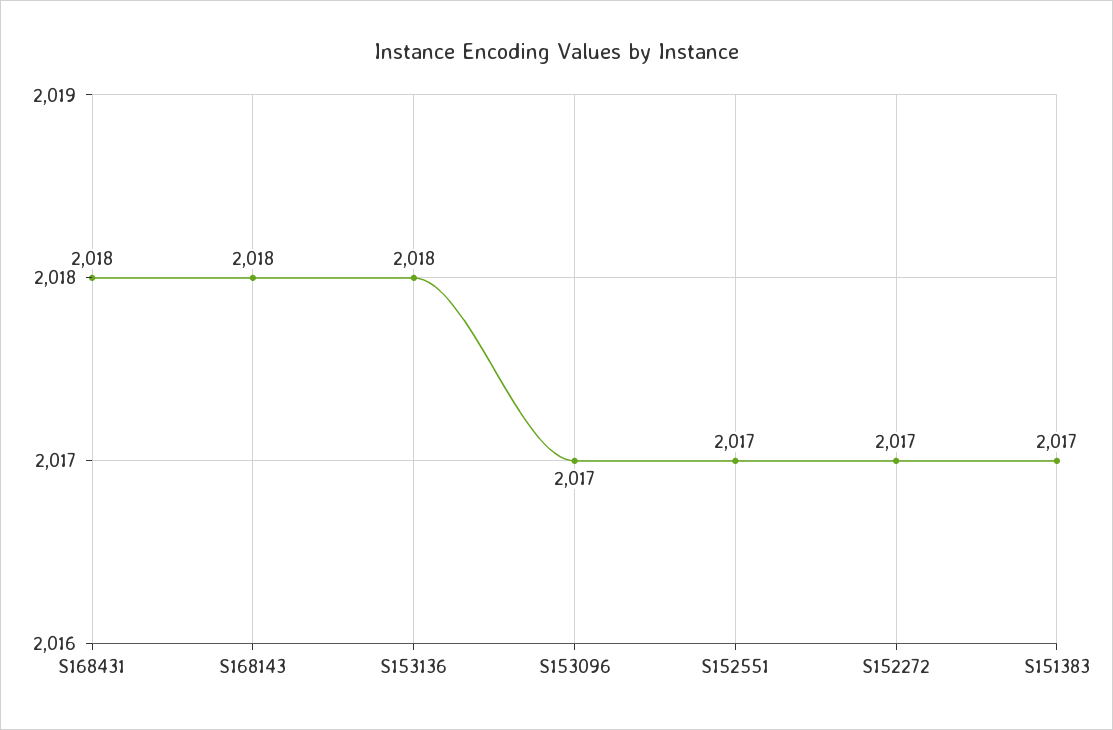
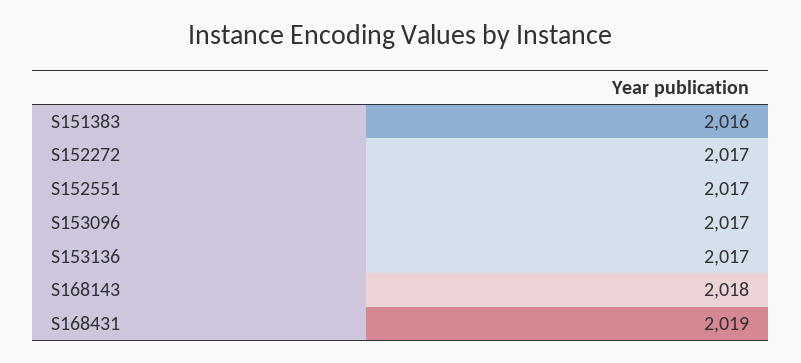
S168431: 2018 -> 2019
S153136: 2018 -> 2017
S151383: 2017 -> 2016

